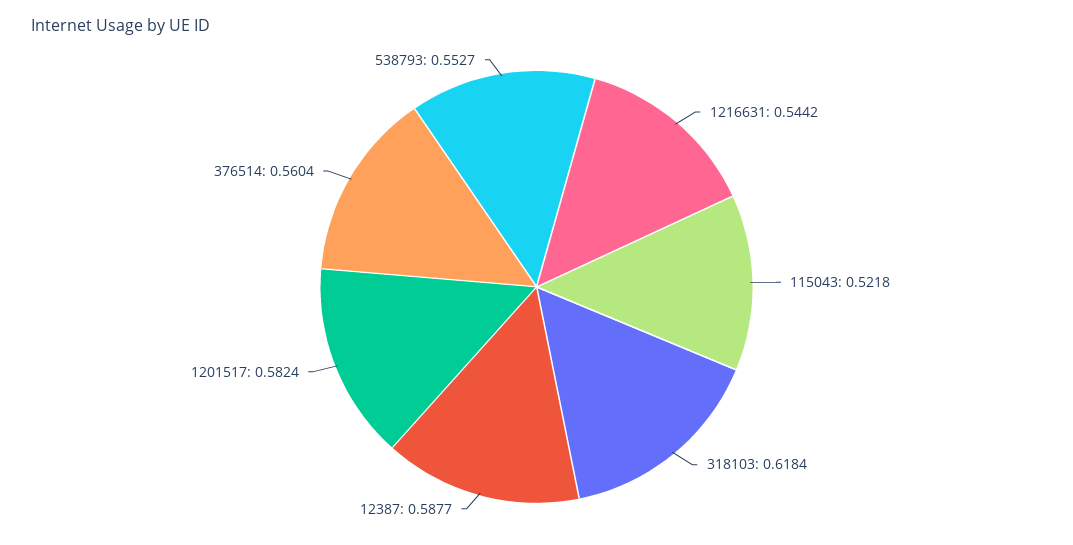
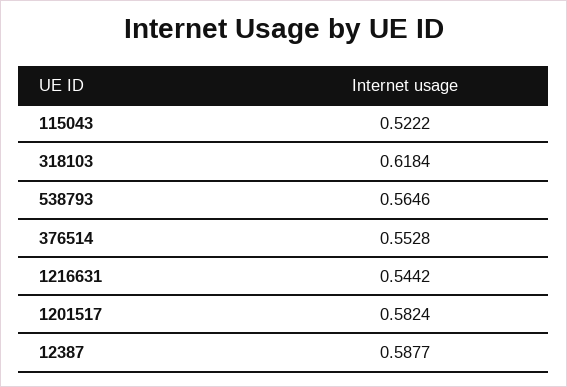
115043: 0.5218 -> 0.5222
376514: 0.5604 -> 0.5528
538793: 0.5527 -> 0.5646

